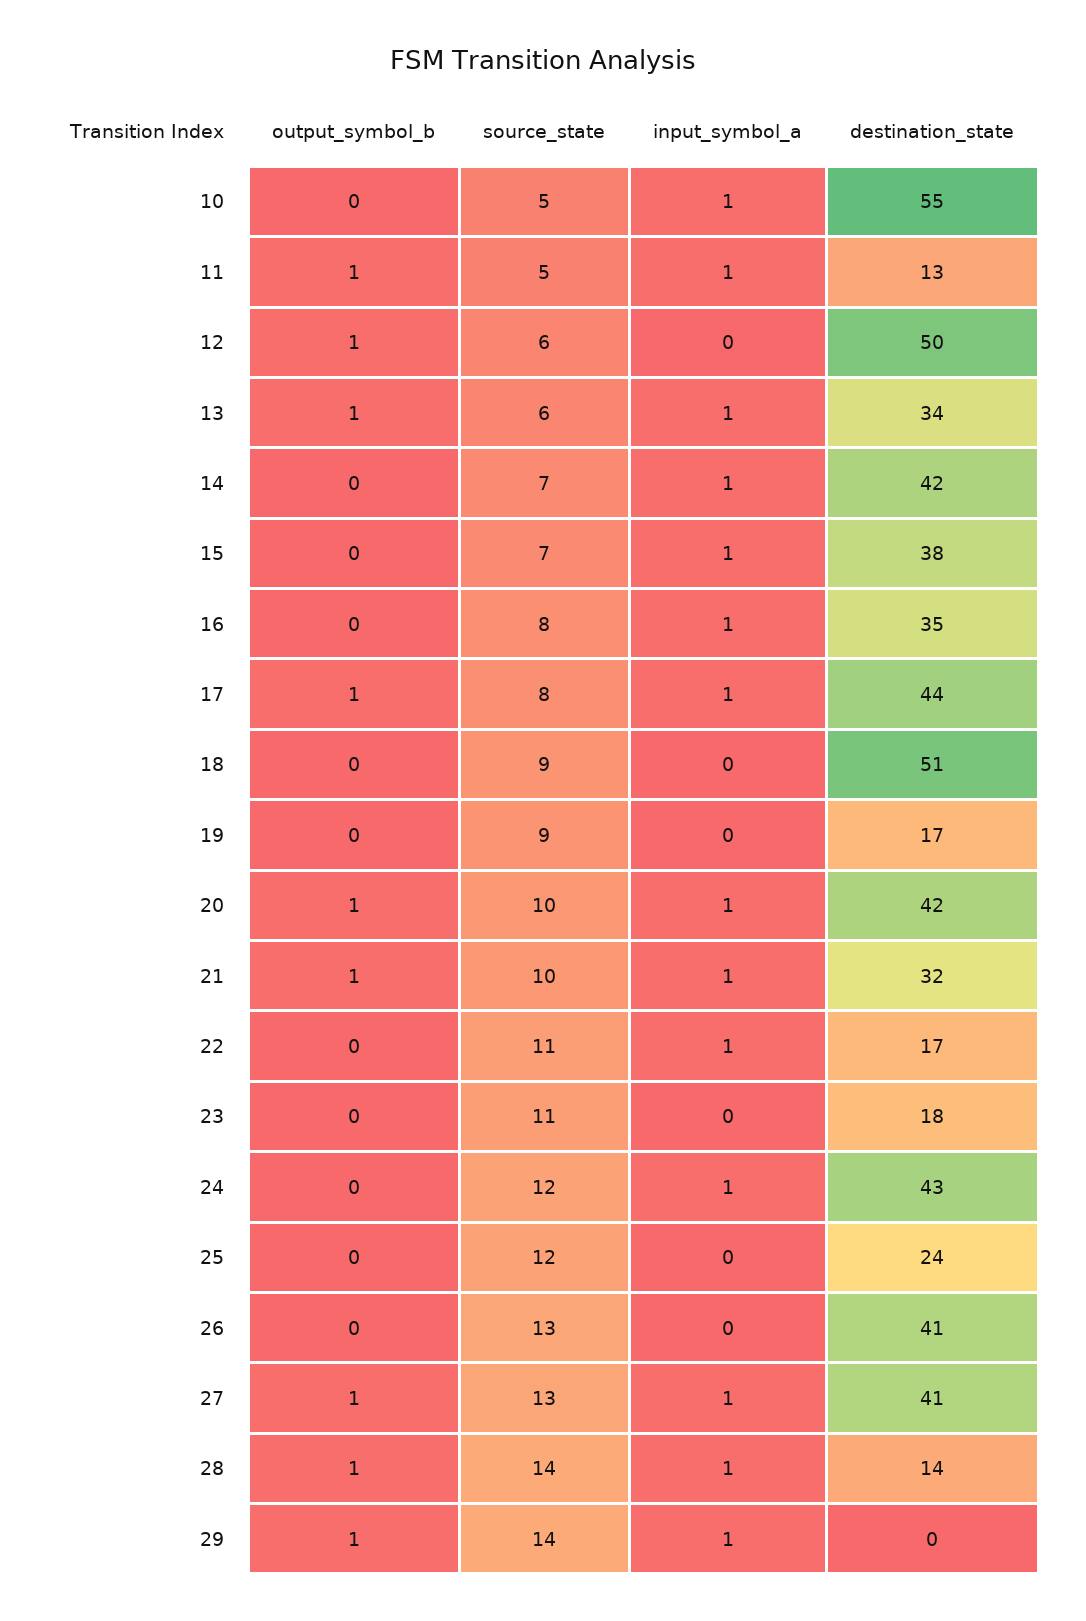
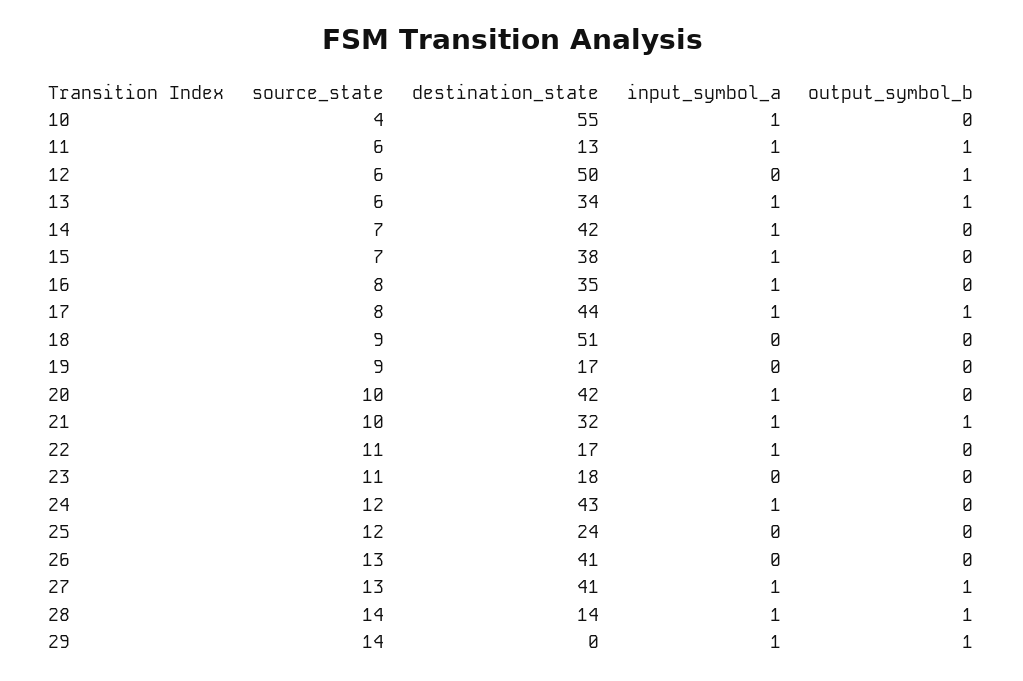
source_state, 10: 5 -> 4
source_state, 11: 5 -> 6
output_symbol_b, 20: 1 -> 0

